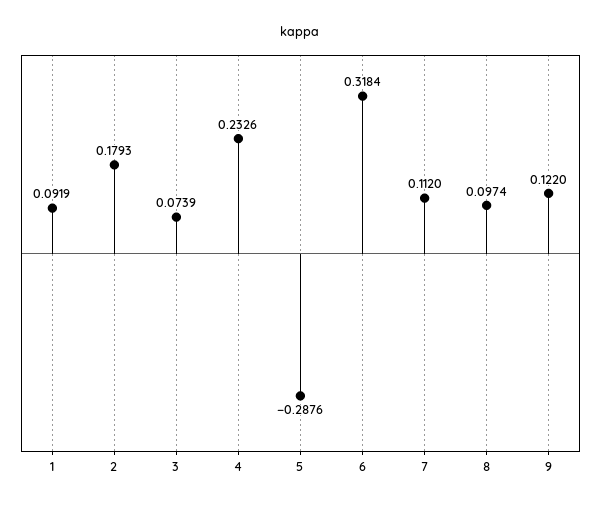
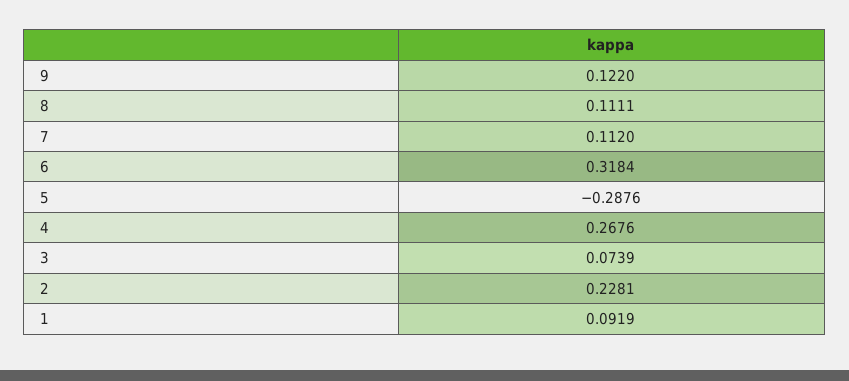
2: 0.1793 -> 0.2281
4: 0.2326 -> 0.2676
8: 0.0974 -> 0.1111

